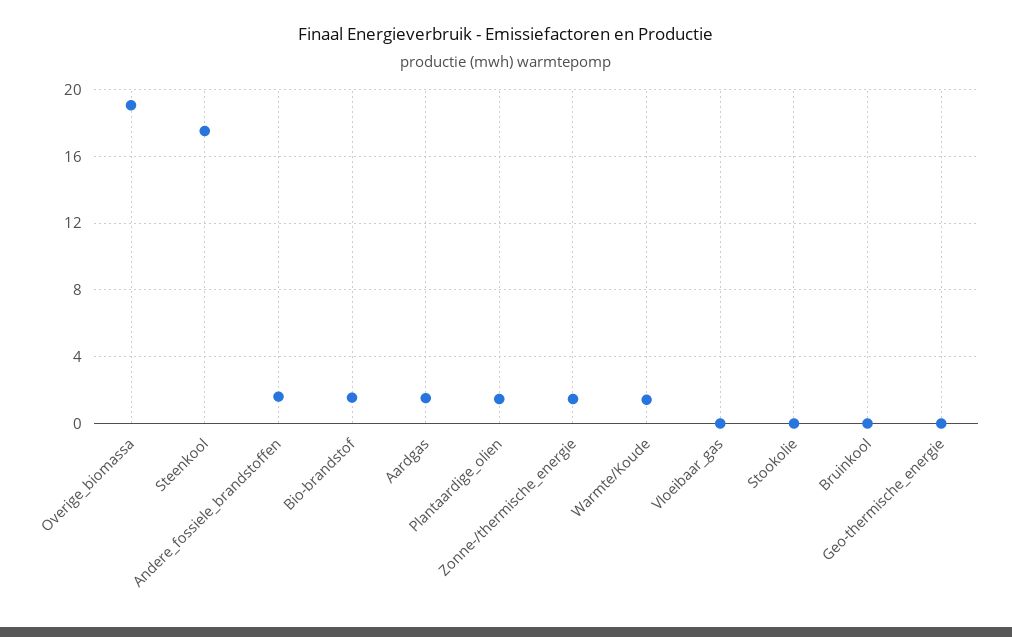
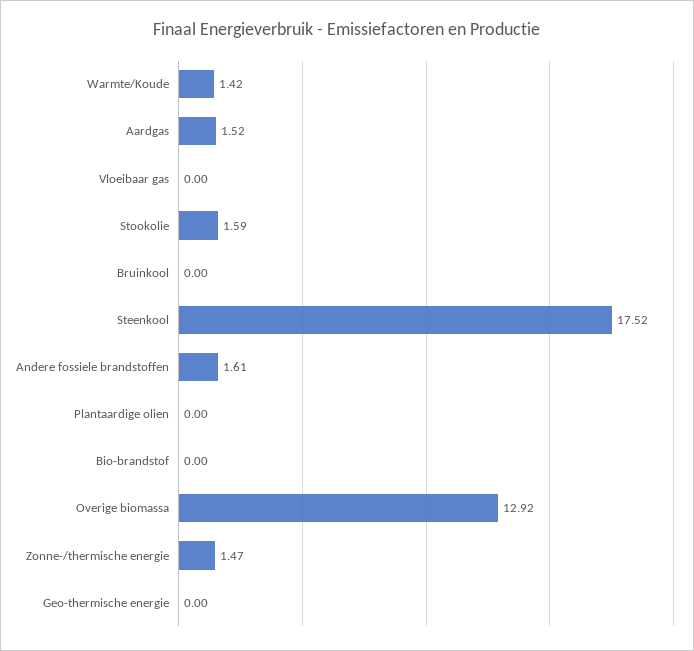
Overige_biomassa: 19 -> 12.92
Bio-brandstof: 1.5 -> 0
Plantaardige_olien: 1.5 -> 0
Stookolie: 0 -> 1.59

